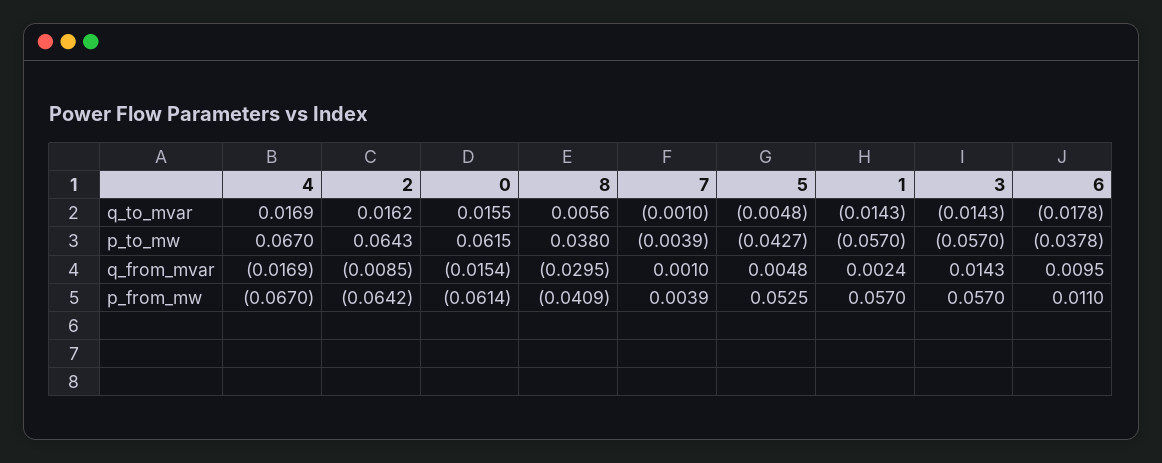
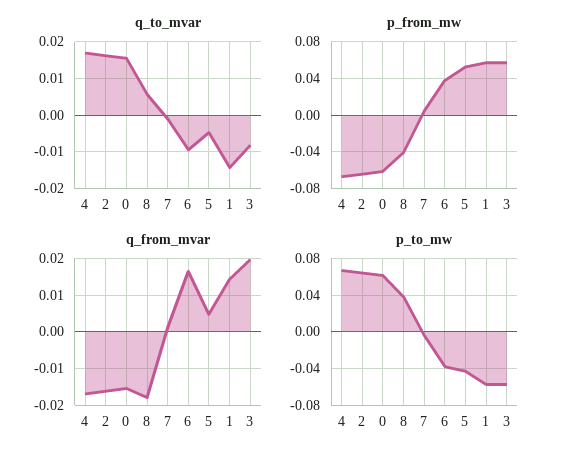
q_to_mvar, 3: -0.0143 -> -0.008
q_to_mvar, 6: -0.0178 -> -0.01
q_from_mvar, 2: -0.0085 -> -0.016
q_from_mvar, 8: -0.0295 -> -0.018
q_from_mvar, 1: 0.0024 -> 0.014
q_from_mvar, 3: 0.0143 -> 0.02
q_from_mvar, 6: 0.0095 -> 0.016
p_from_mw, 6: 0.011 -> 0.04

